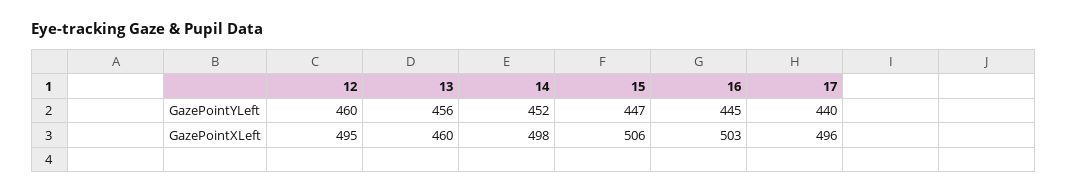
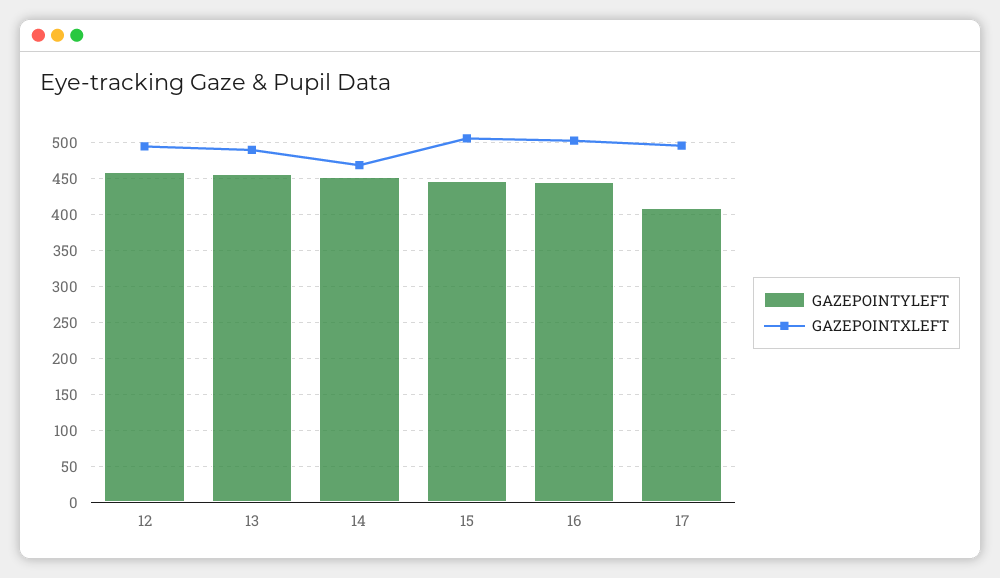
GazePointYLeft, 17: 440 -> 410
GazePointXLeft, 13: 460 -> 490
GazePointXLeft, 14: 498 -> 470

